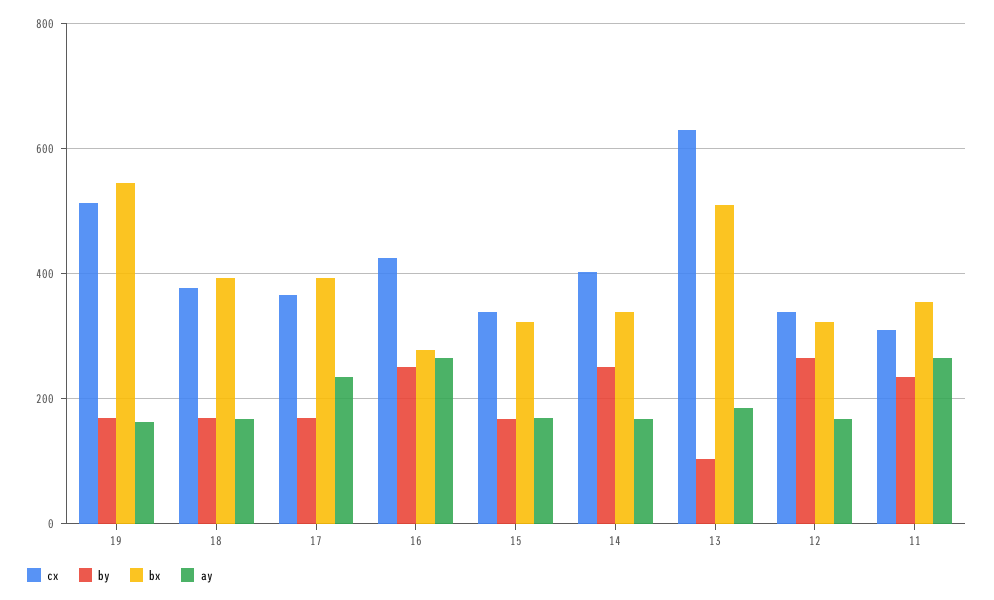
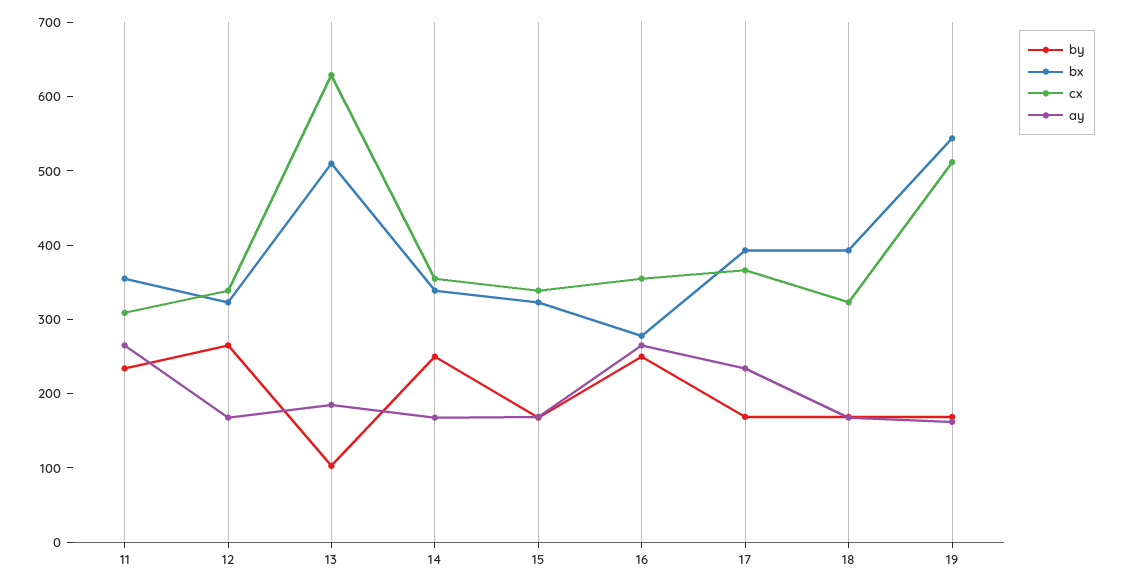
cx, 18: 380 -> 320
cx, 16: 420 -> 360
cx, 14: 400 -> 360

